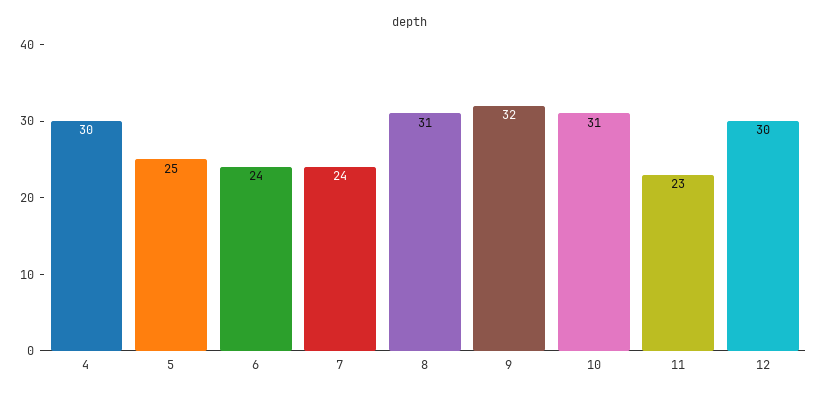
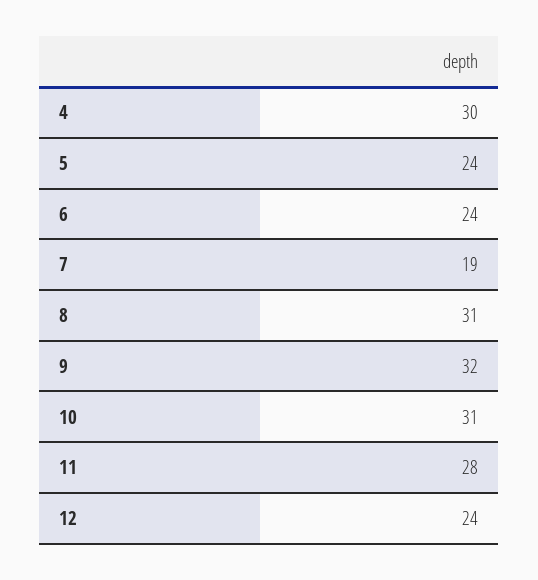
5: 25 -> 24
7: 24 -> 19
11: 23 -> 28
12: 30 -> 24

